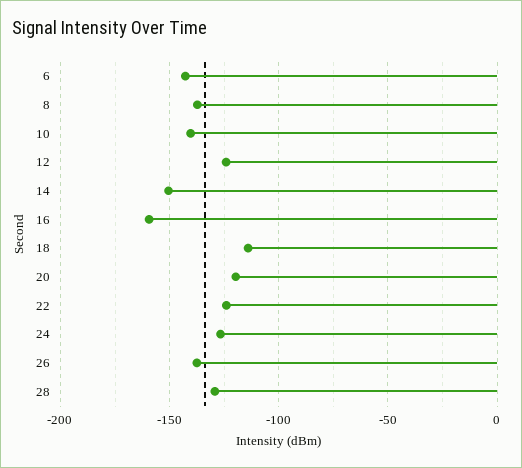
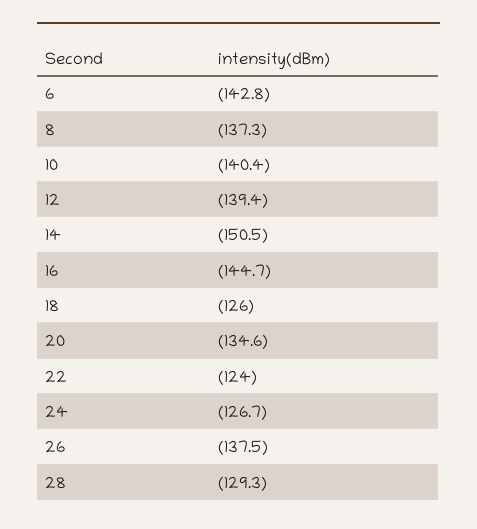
12: -125 -> -139.4
16: -160 -> -144.7
18: -115 -> -126
20: -120 -> -134.6

